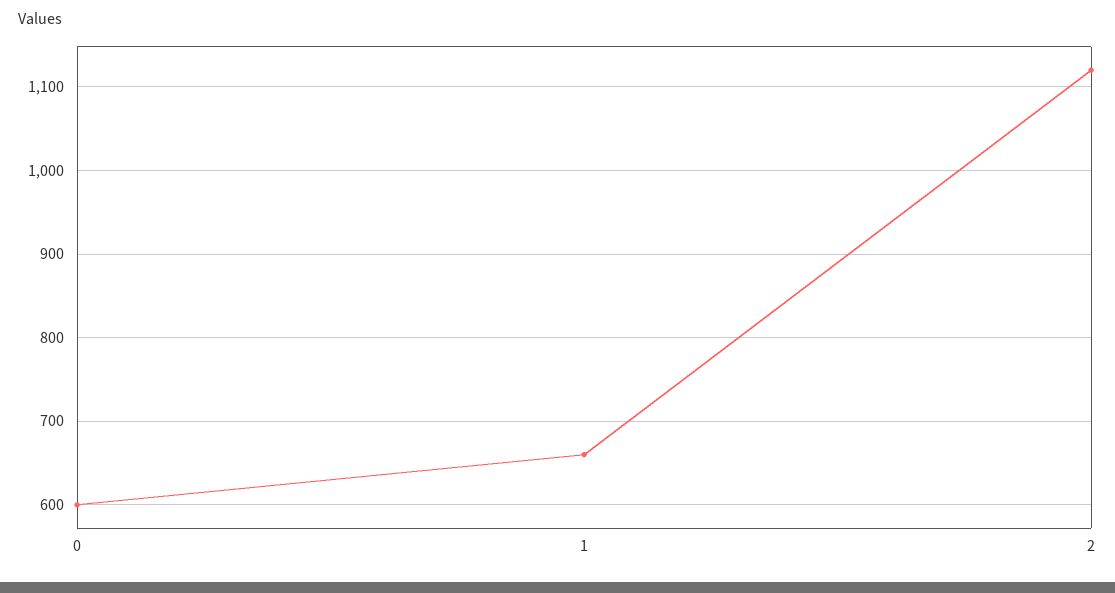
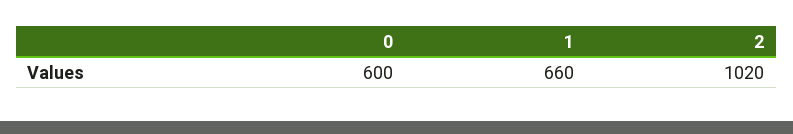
2: 1120 -> 1020

